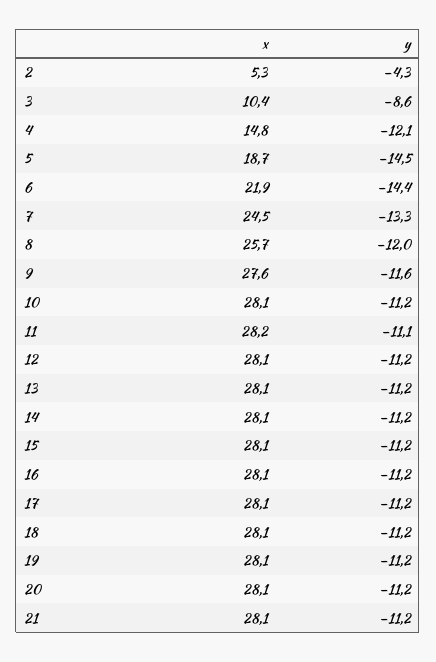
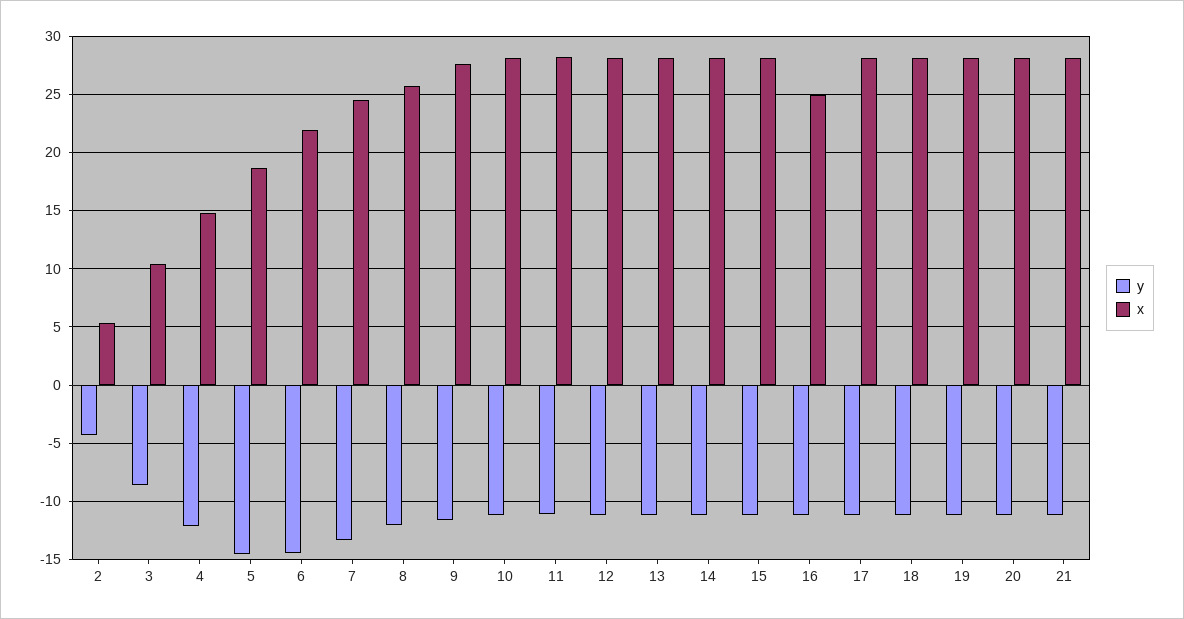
x, 16: 28.1 -> 25

